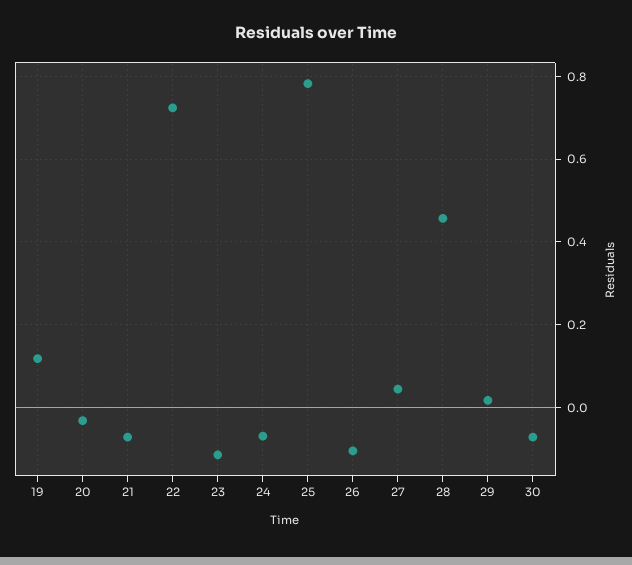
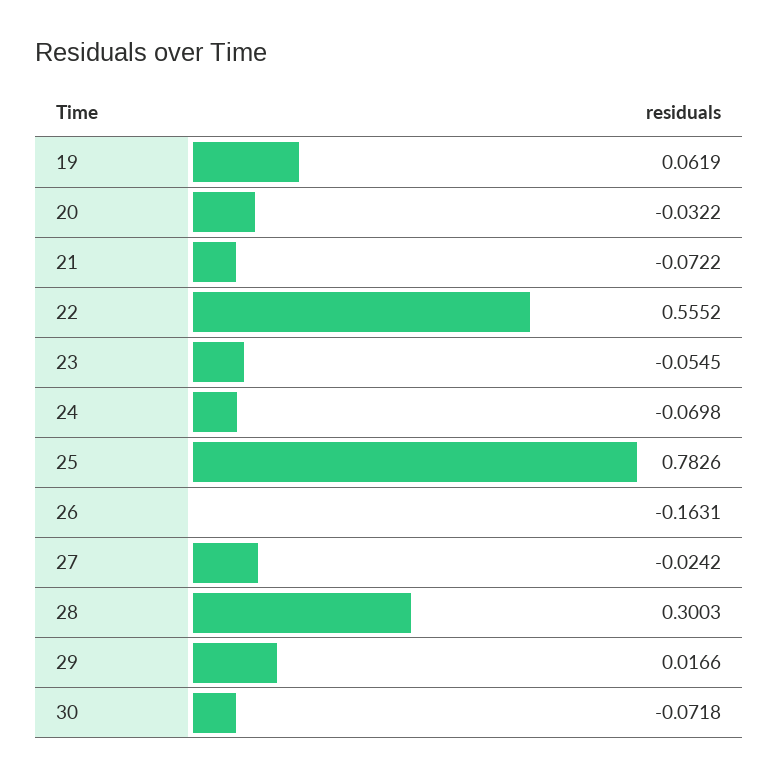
19: 0.12 -> 0.0619
22: 0.72 -> 0.5552
23: -0.12 -> -0.0545
26: -0.1 -> -0.1631
27: 0.04 -> -0.0242
28: 0.46 -> 0.3003

